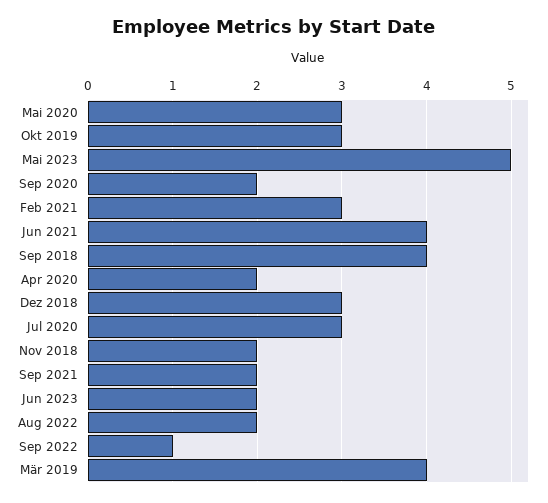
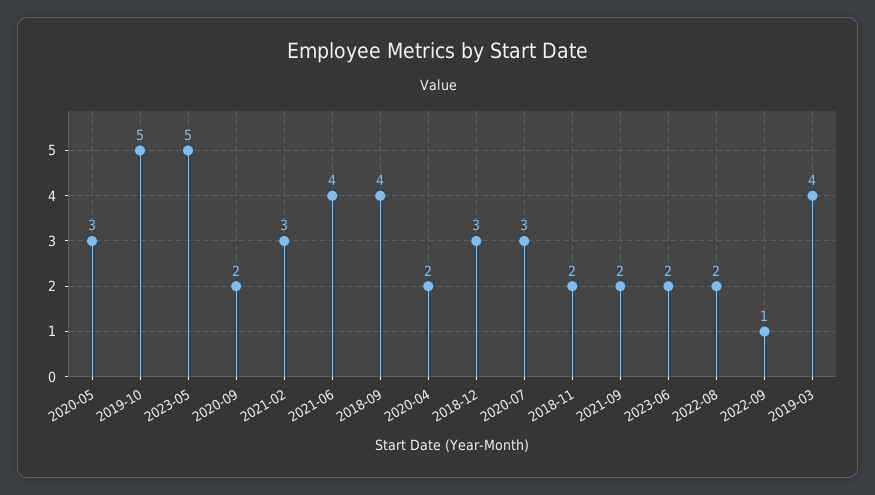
Okt 2019: 3 -> 5

